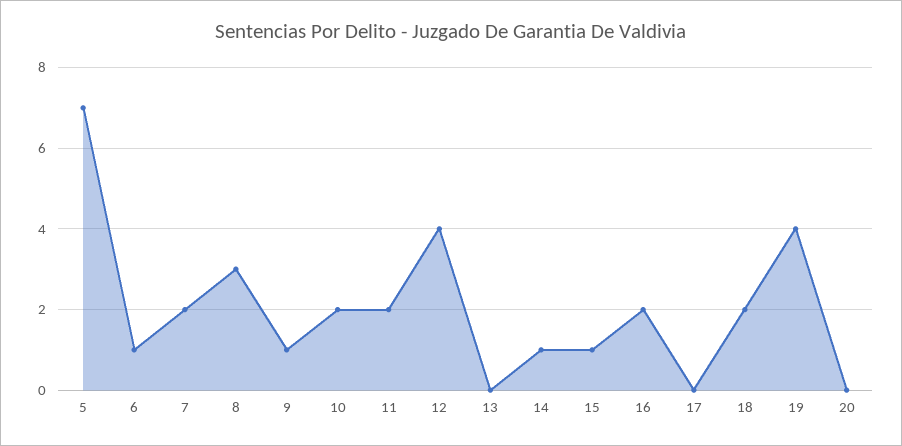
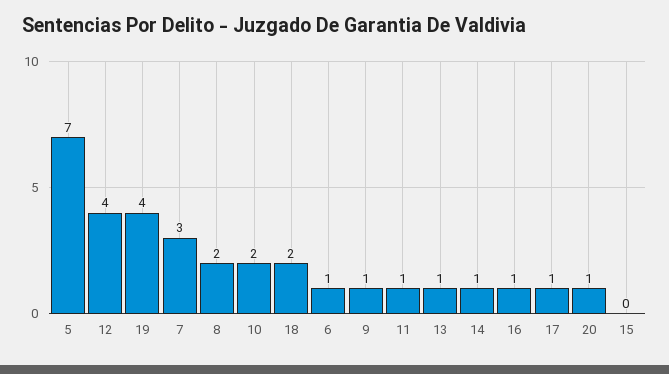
7: 2 -> 3
8: 3 -> 2
11: 2 -> 1
13: 0 -> 1
15: 1 -> 0
16: 2 -> 1
17: 0 -> 1
20: 0 -> 1

